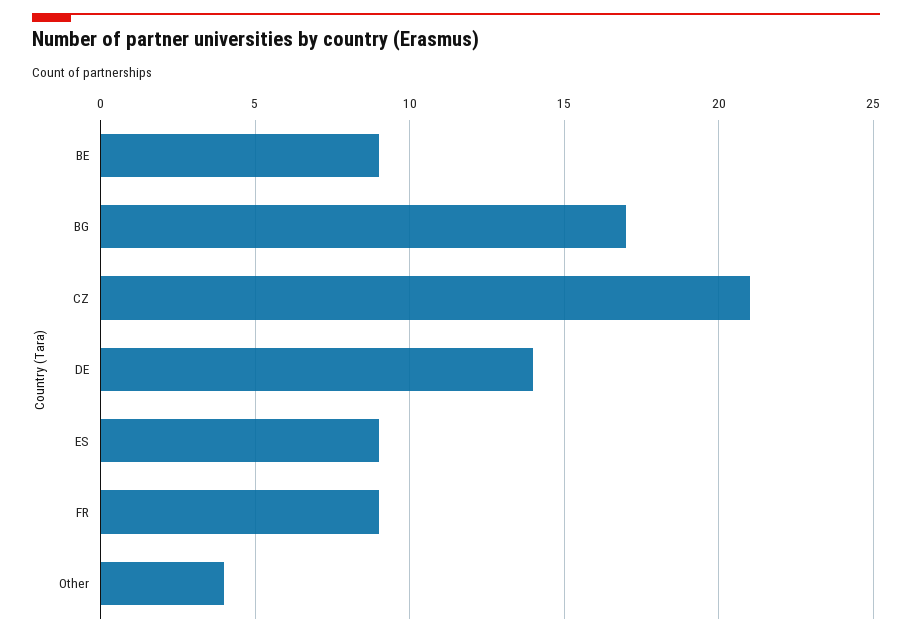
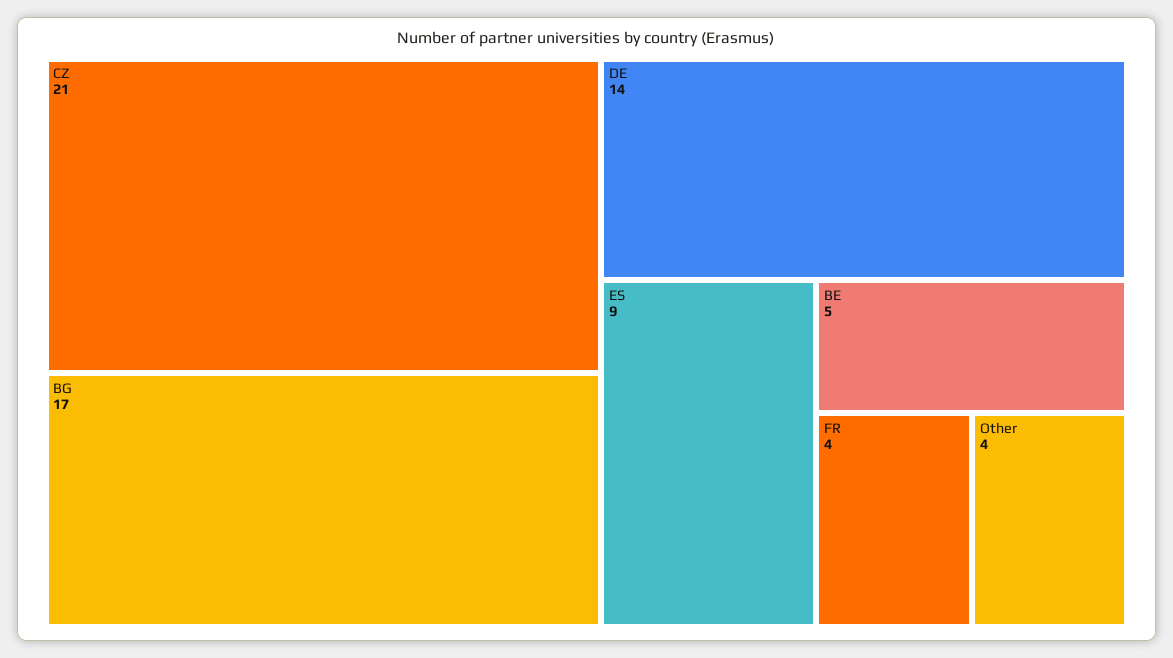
BE: 9 -> 5
FR: 9 -> 4

